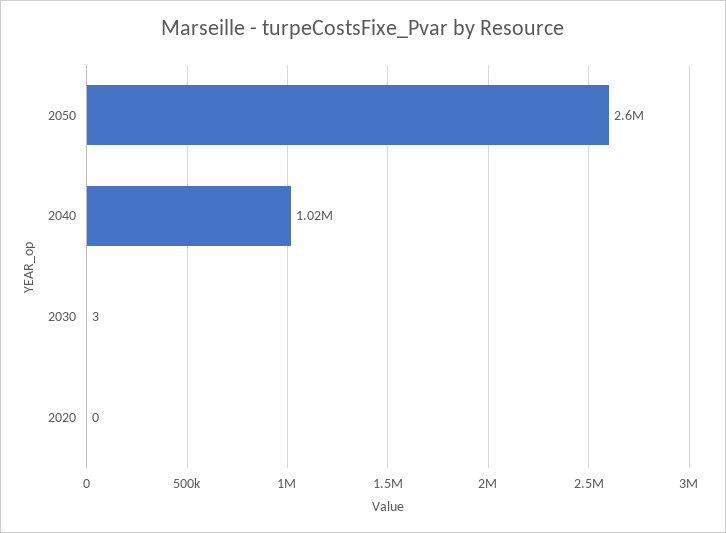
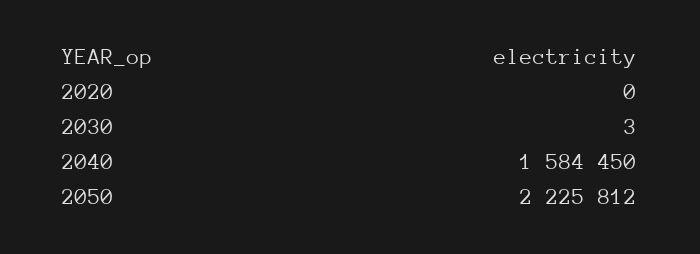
2050: 2600000 -> 2225812
2040: 1020000 -> 1584450

